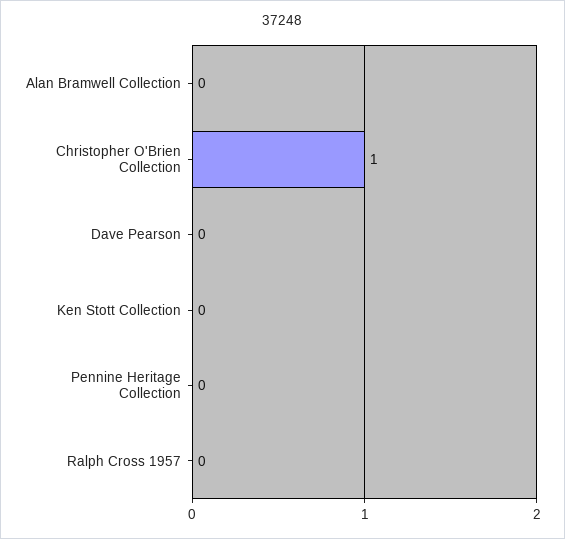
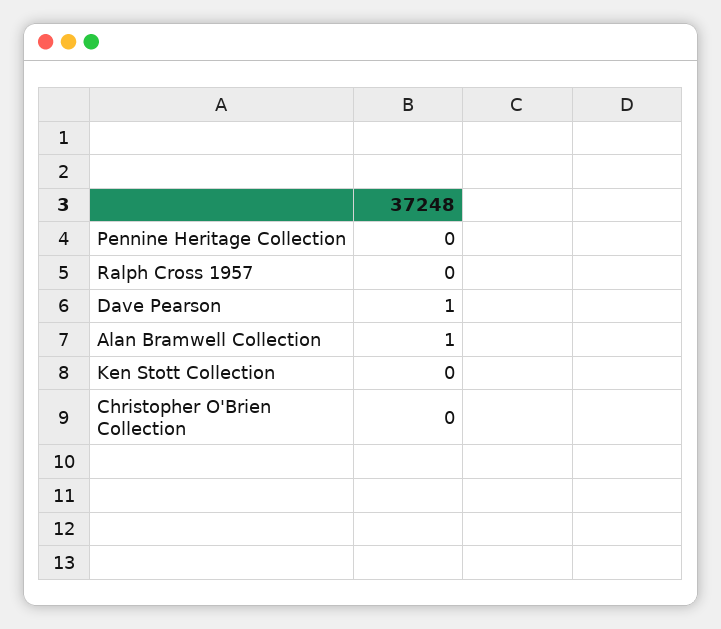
Alan Bramwell Collection: 0 -> 1
Christopher O'Brien Collection: 1 -> 0
Dave Pearson: 0 -> 1

